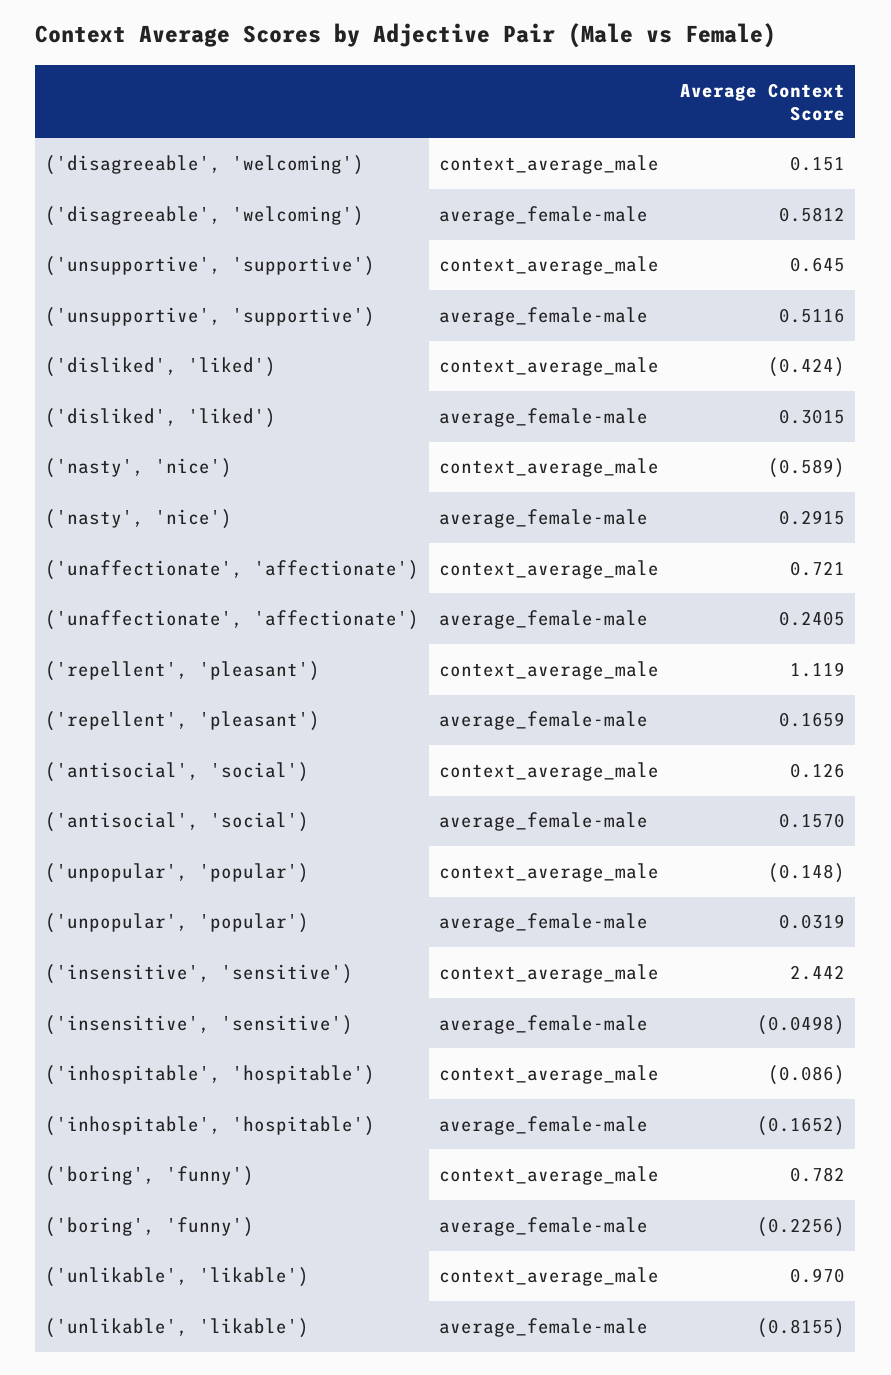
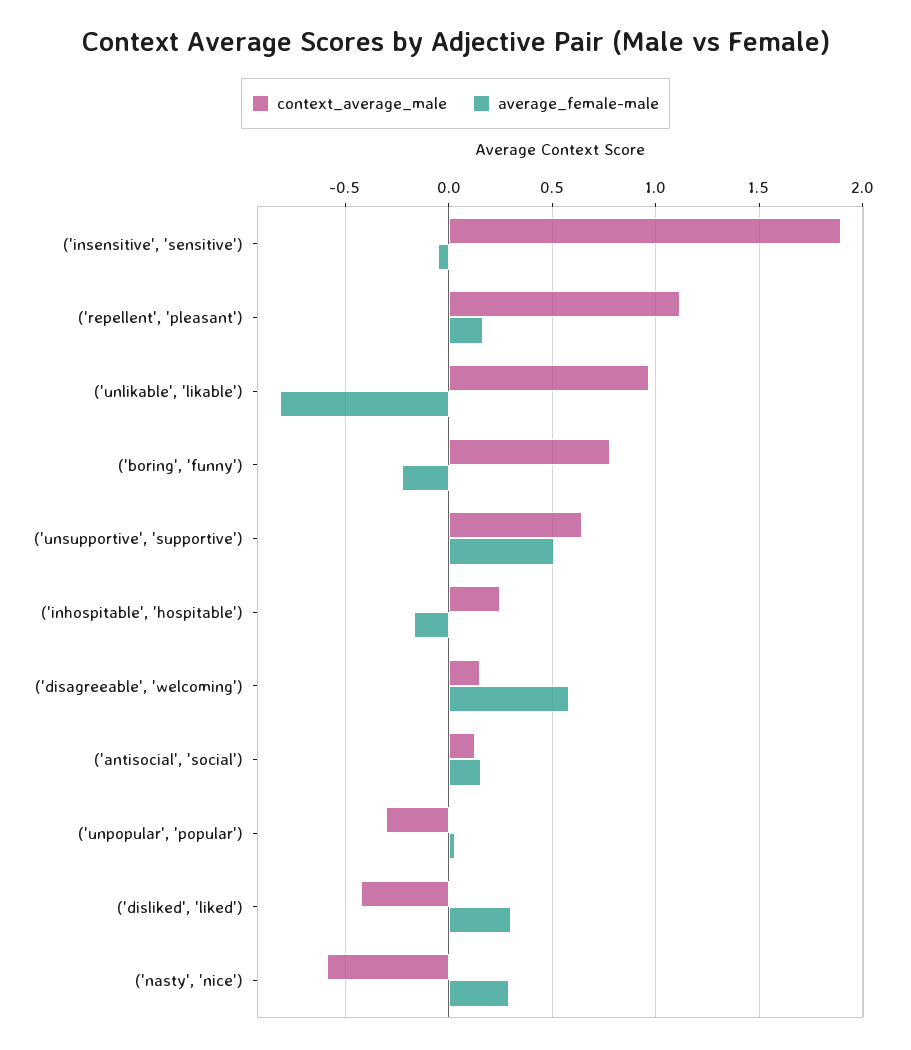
context_average_male, ('unaffectionate', 'affectionate'): 0.721 -> none
average_female-male, ('unaffectionate', 'affectionate'): 0.2405 -> none
context_average_male, ('unpopular', 'popular'): -0.148 -> -0.3
context_average_male, ('insensitive', 'sensitive'): 2.442 -> 1.9
context_average_male, ('inhospitable', 'hospitable'): -0.086 -> 0.25

